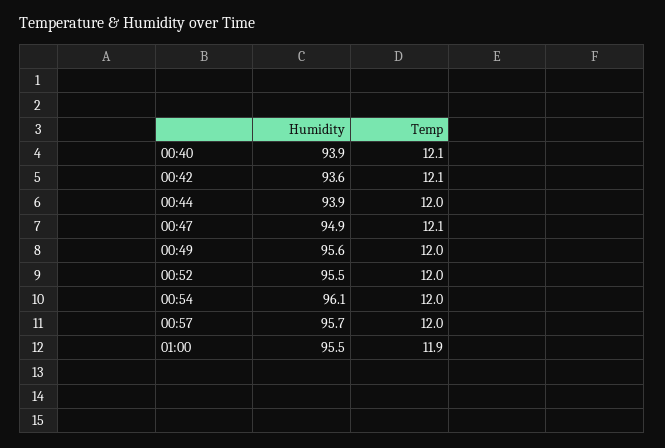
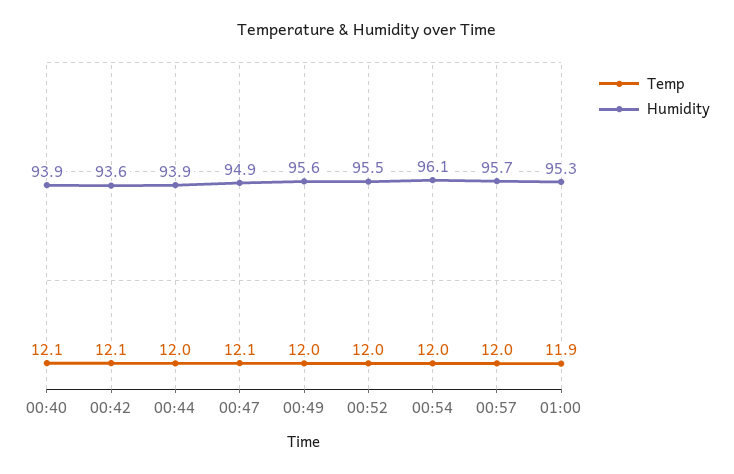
Humidity, 01:00: 95.5 -> 95.3

